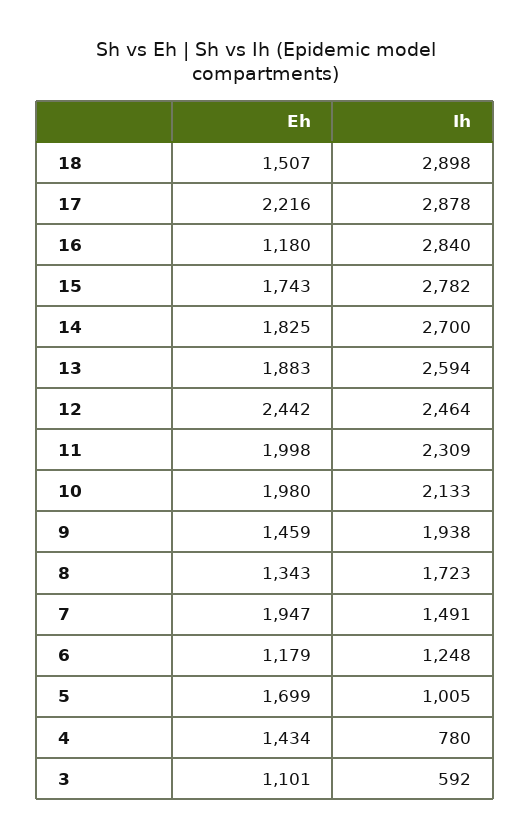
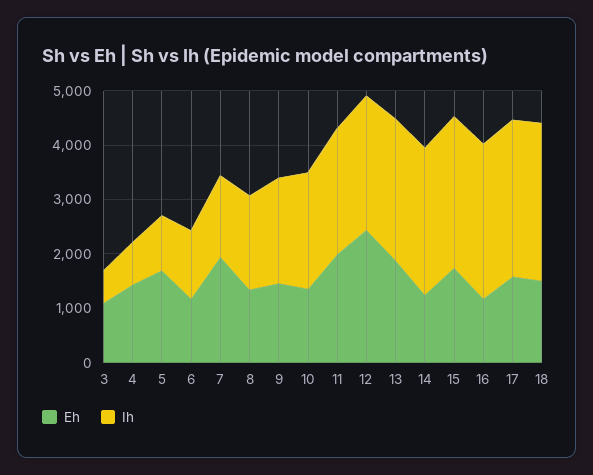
Eh, 17: 2216 -> 1600
Eh, 14: 1825 -> 1200
Eh, 10: 1980 -> 1400

